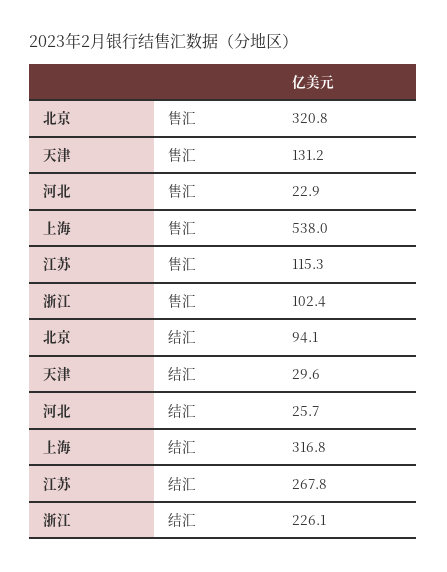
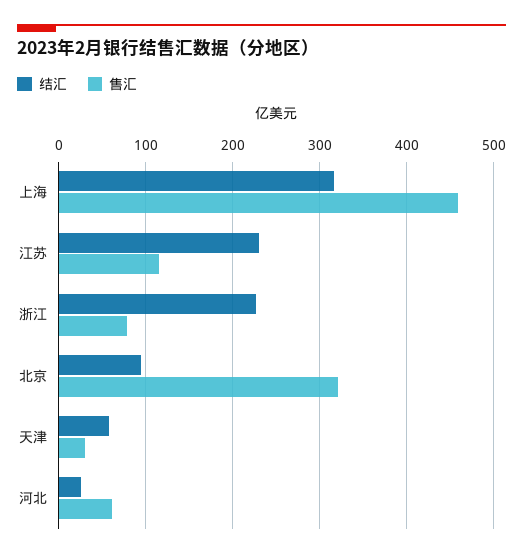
售汇, 天津: 131.2 -> 30
售汇, 河北: 22.9 -> 60
售汇, 上海: 538 -> 460
售汇, 浙江: 102.4 -> 80
结汇, 天津: 29.6 -> 60
结汇, 江苏: 267.8 -> 230

